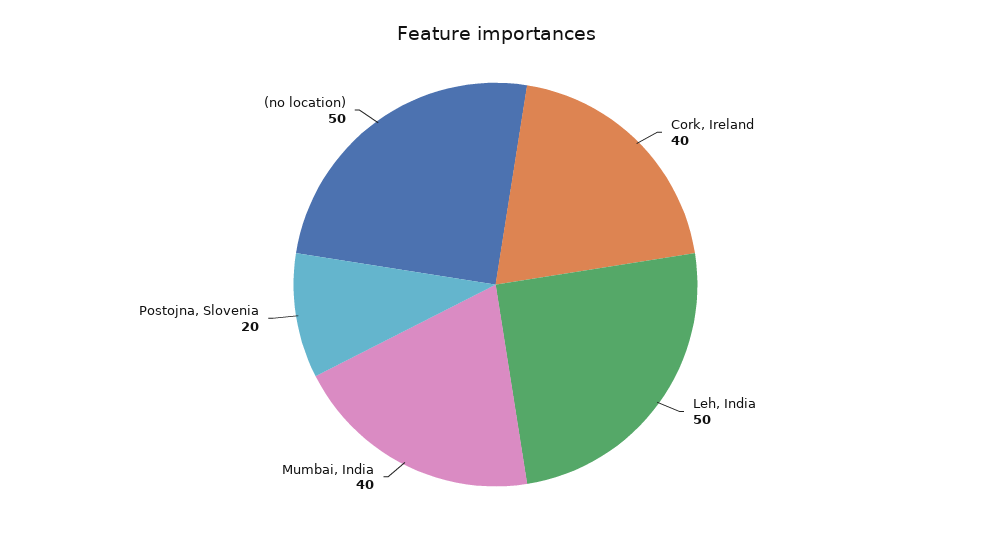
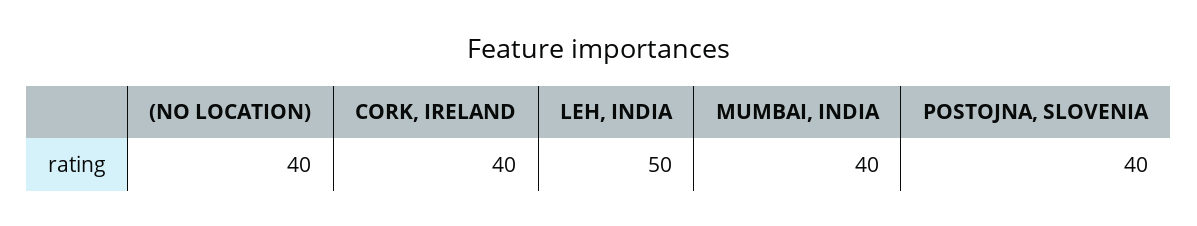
Postojna, Slovenia: 20 -> 40
(no location): 50 -> 40

